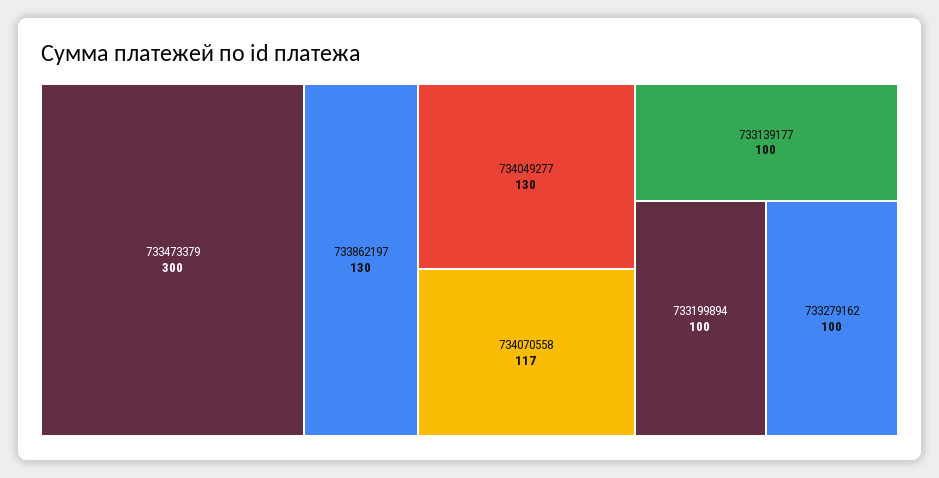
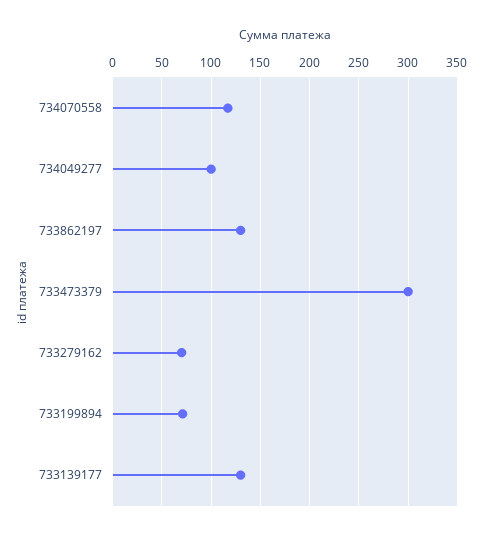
734049277: 130 -> 100
733139177: 100 -> 130
733199894: 100 -> 70
733279162: 100 -> 70

